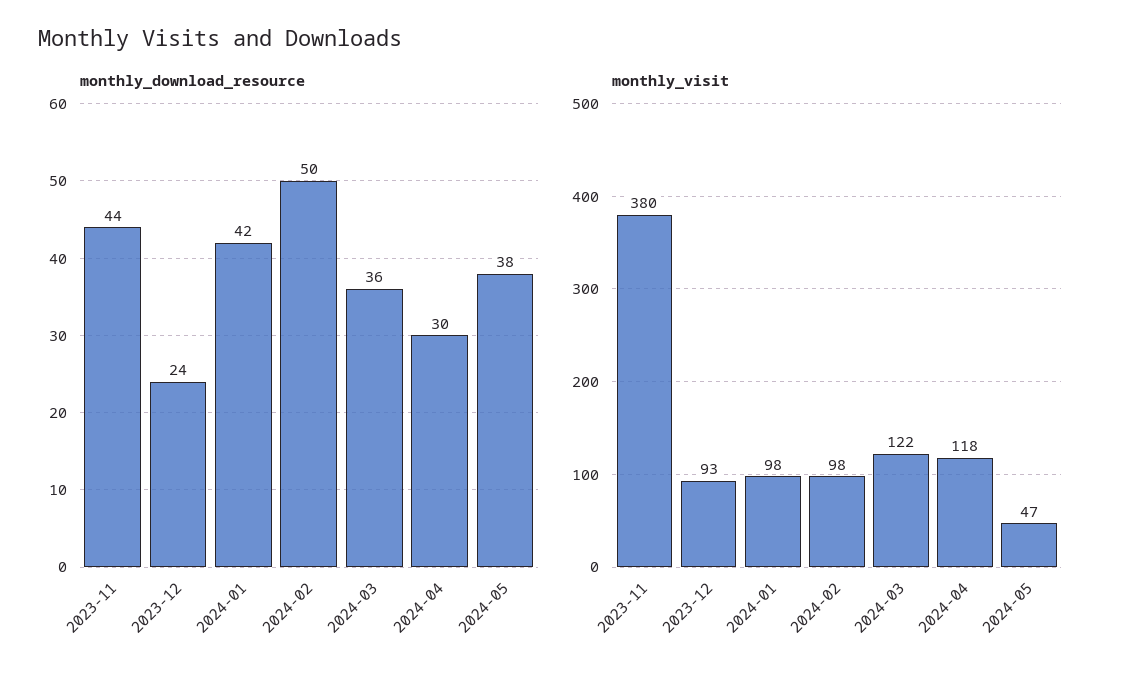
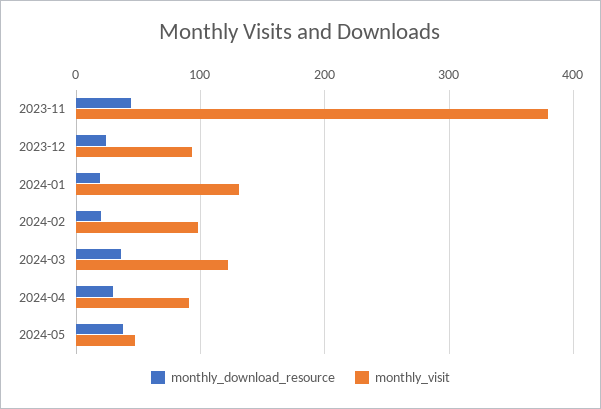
monthly_download_resource, 2024-01: 42 -> 20
monthly_download_resource, 2024-02: 50 -> 20
monthly_visit, 2024-01: 98 -> 130
monthly_visit, 2024-04: 118 -> 90

